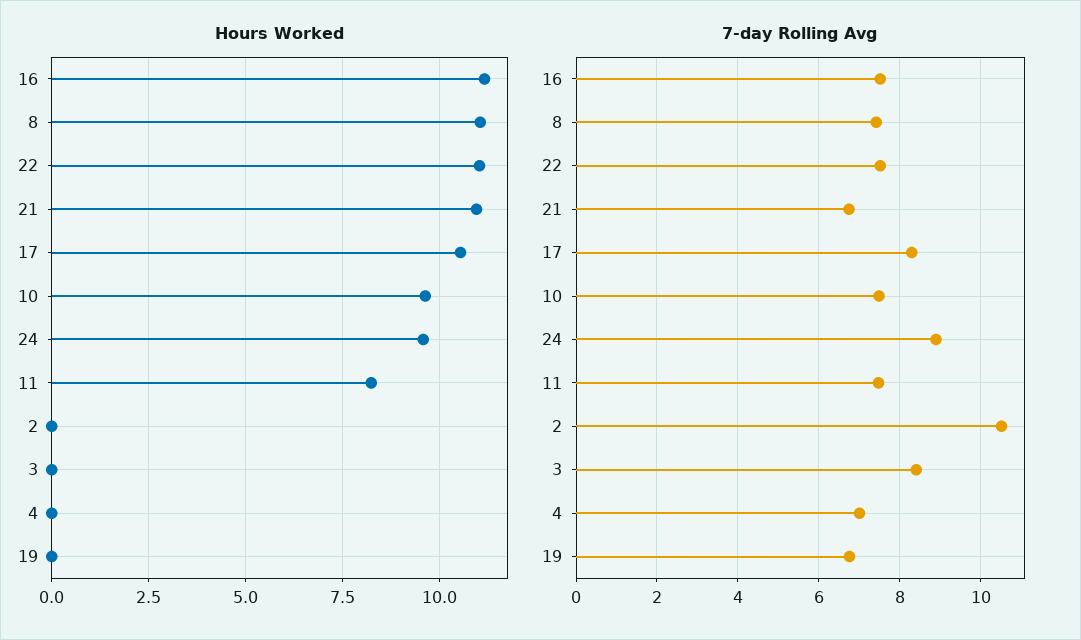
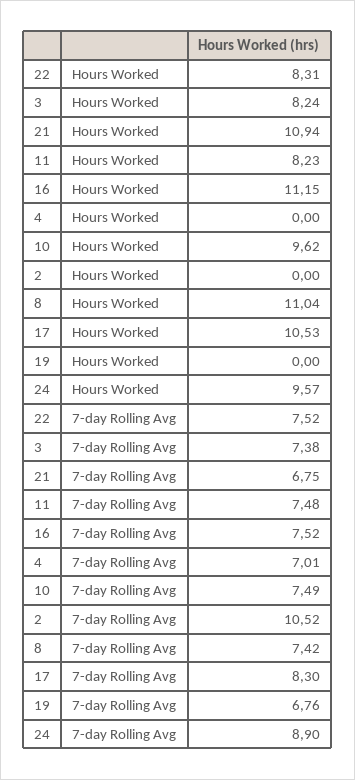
Hours Worked, 22: 11 -> 8.31
Hours Worked, 3: 0 -> 8.24
7-day Rolling Avg, 3: 8.4 -> 7.38

